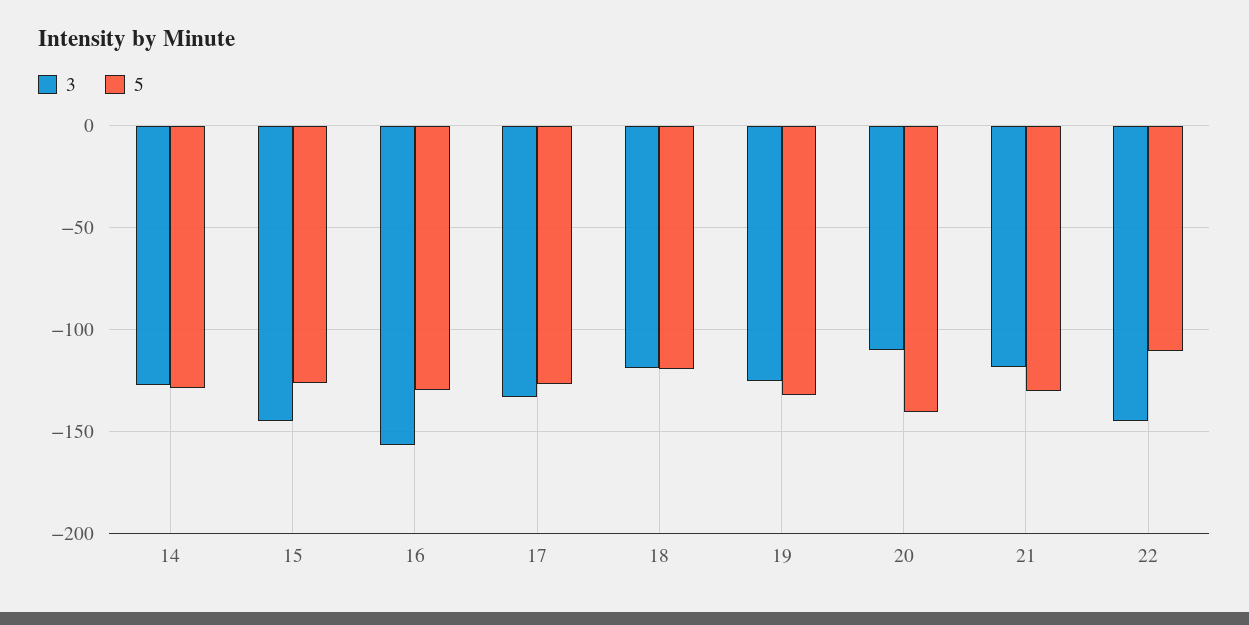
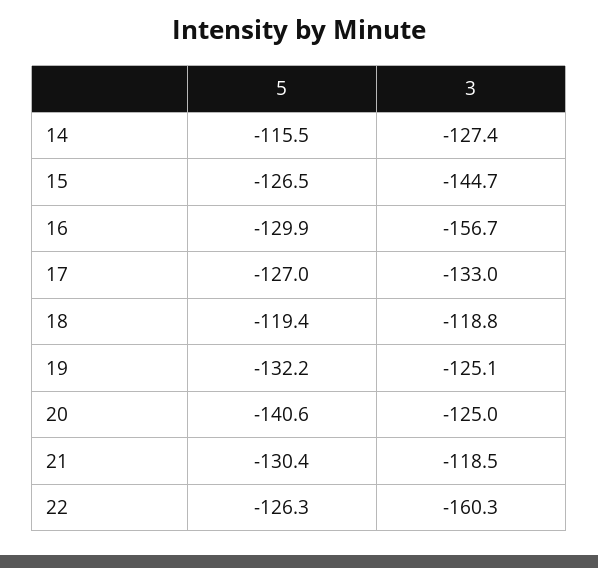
5, 14: -130 -> -115.5
3, 20: -110 -> -125
3, 22: -145 -> -160.3
5, 22: -110 -> -126.3

